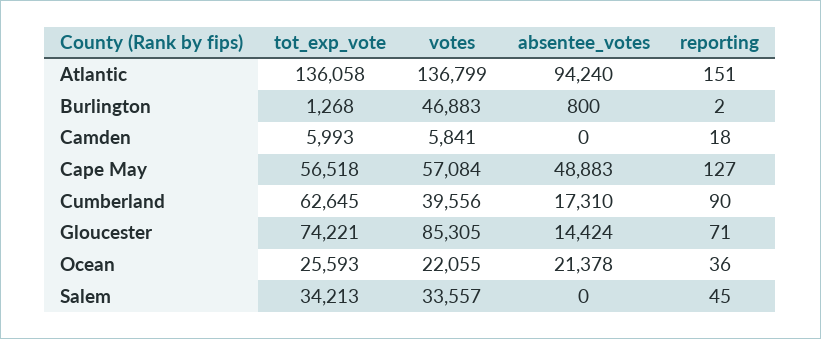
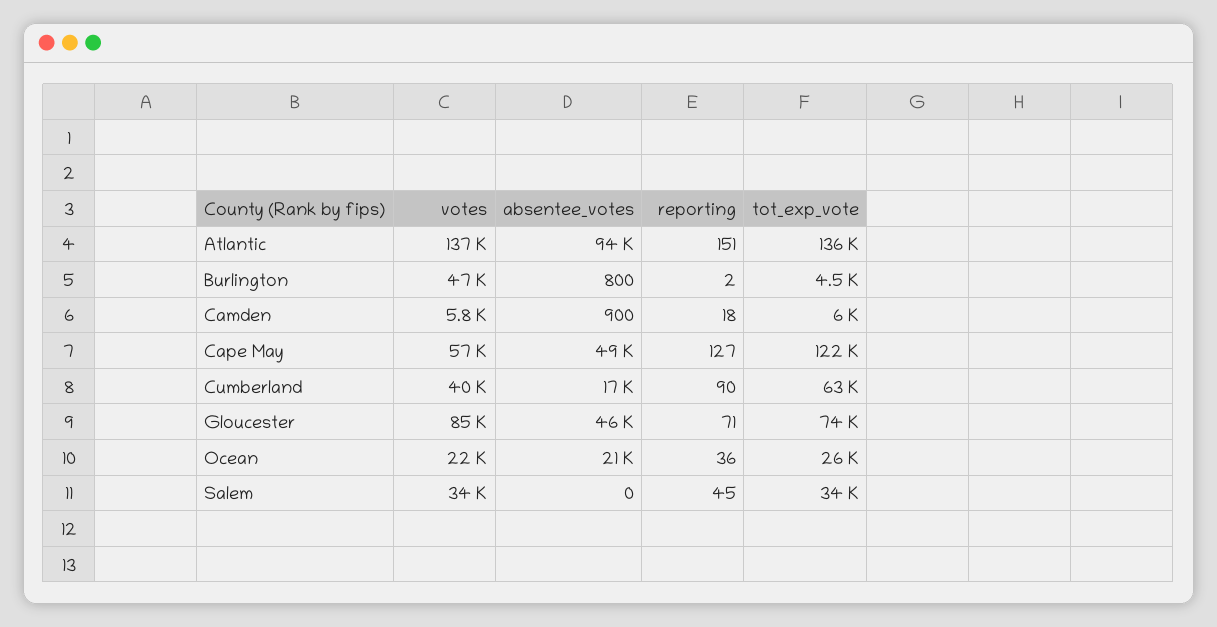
tot_exp_vote, Burlington: 1268 -> 4500
absentee_votes, Camden: 0 -> 900
tot_exp_vote, Cape May: 56518 -> 122000
absentee_votes, Gloucester: 14424 -> 46000

